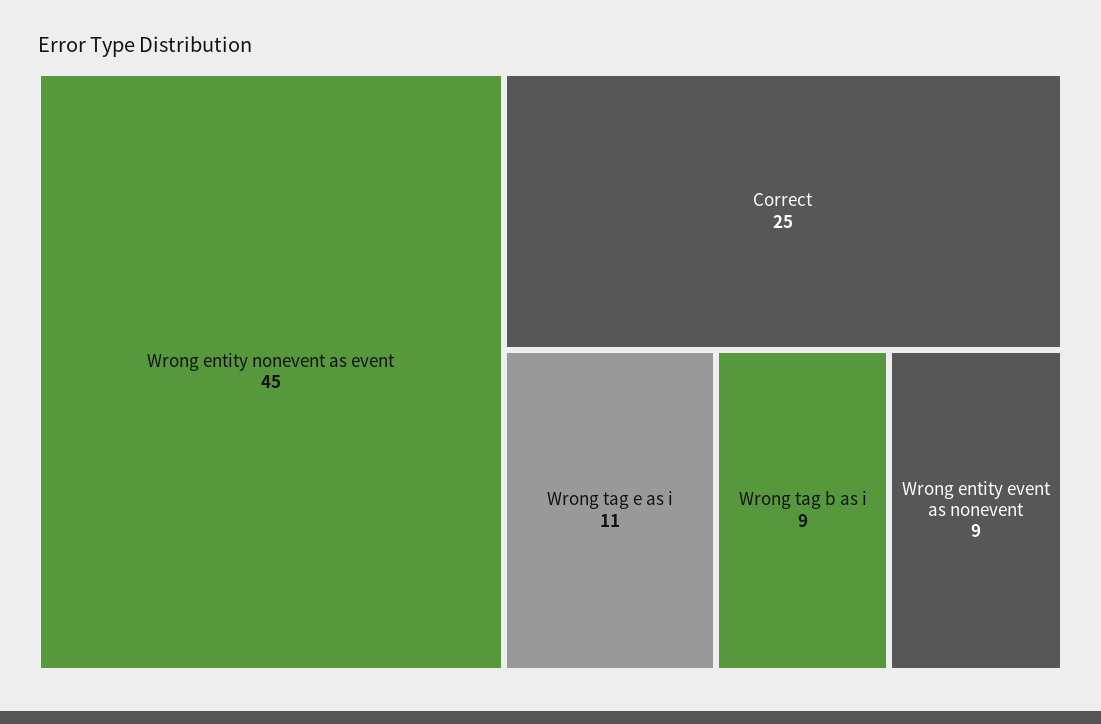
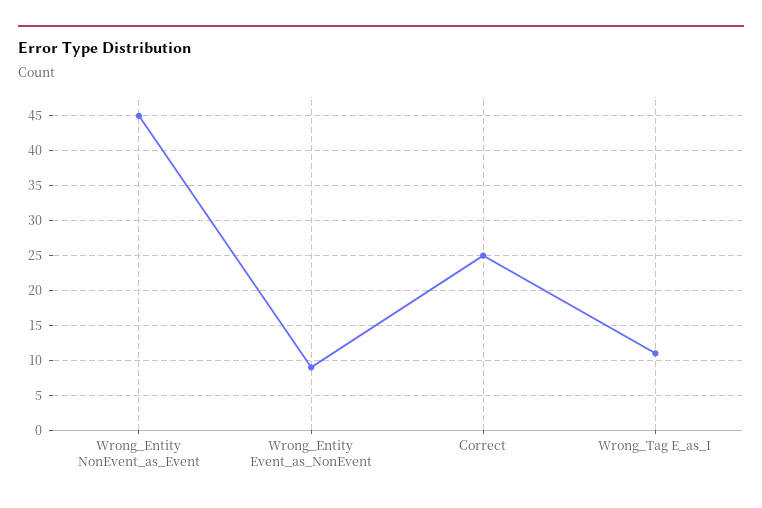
Wrong tag b as i: 9 -> none

